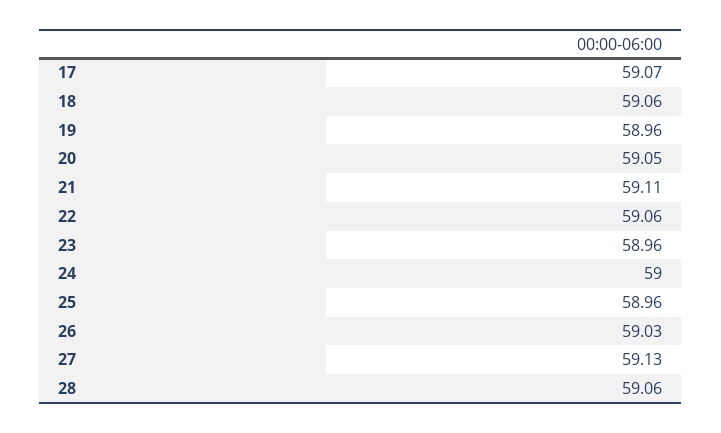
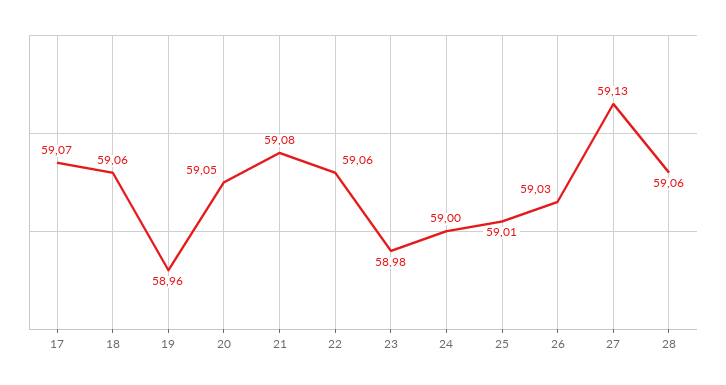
21: 59.11 -> 59.08
23: 58.96 -> 58.98
25: 58.96 -> 59.01

